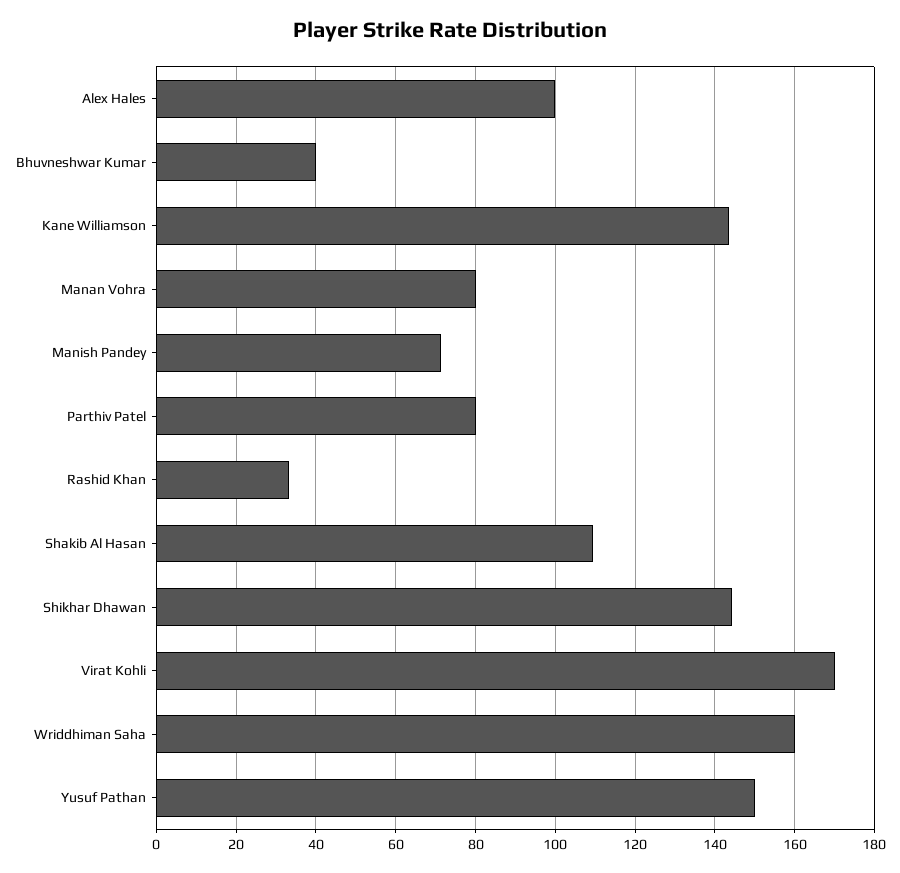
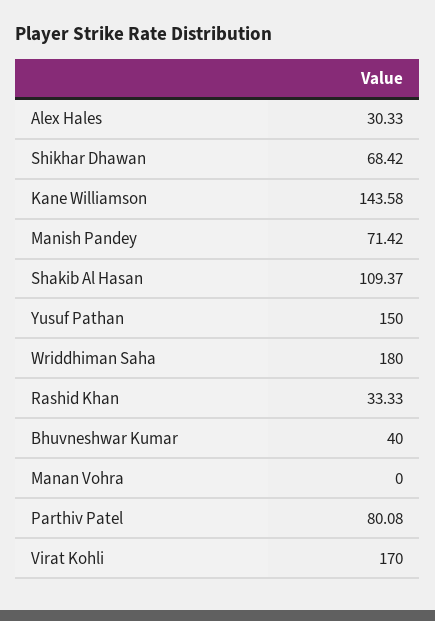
Alex Hales: 100 -> 30.33
Manan Vohra: 80 -> 0
Shikhar Dhawan: 144 -> 68.42
Wriddhiman Saha: 160 -> 180

